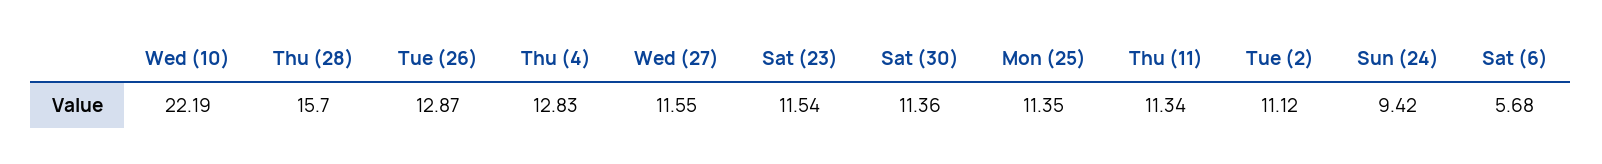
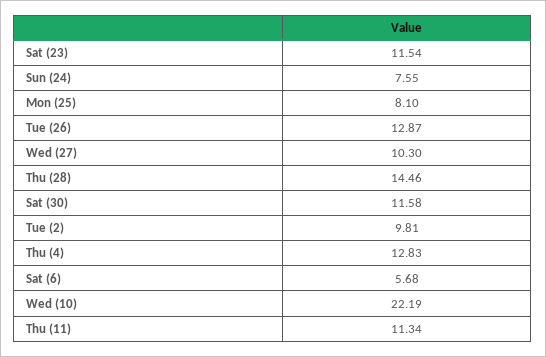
Thu (28): 15.7 -> 14.46
Wed (27): 11.55 -> 10.3
Sat (30): 11.36 -> 11.58
Mon (25): 11.35 -> 8.1
Tue (2): 11.12 -> 9.81
Sun (24): 9.42 -> 7.55

